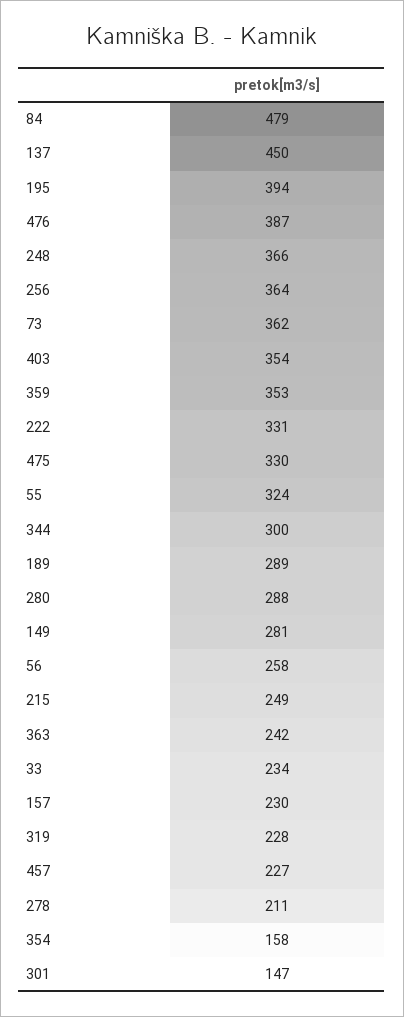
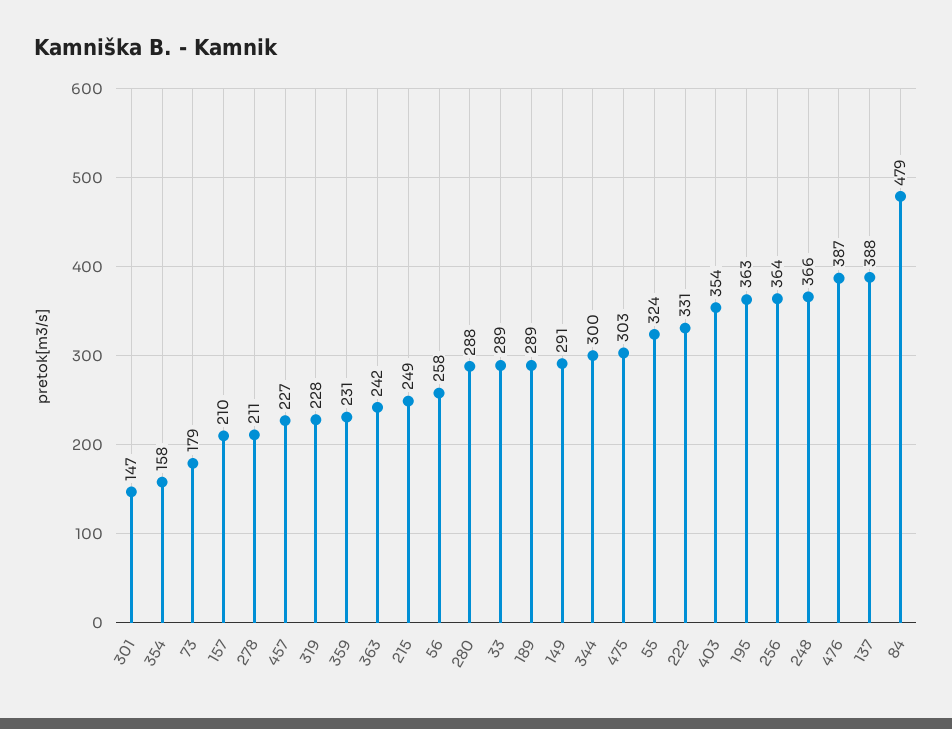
137: 450 -> 388
195: 394 -> 363
73: 362 -> 179
359: 353 -> 231
475: 330 -> 303
149: 281 -> 291
33: 234 -> 289
157: 230 -> 210

